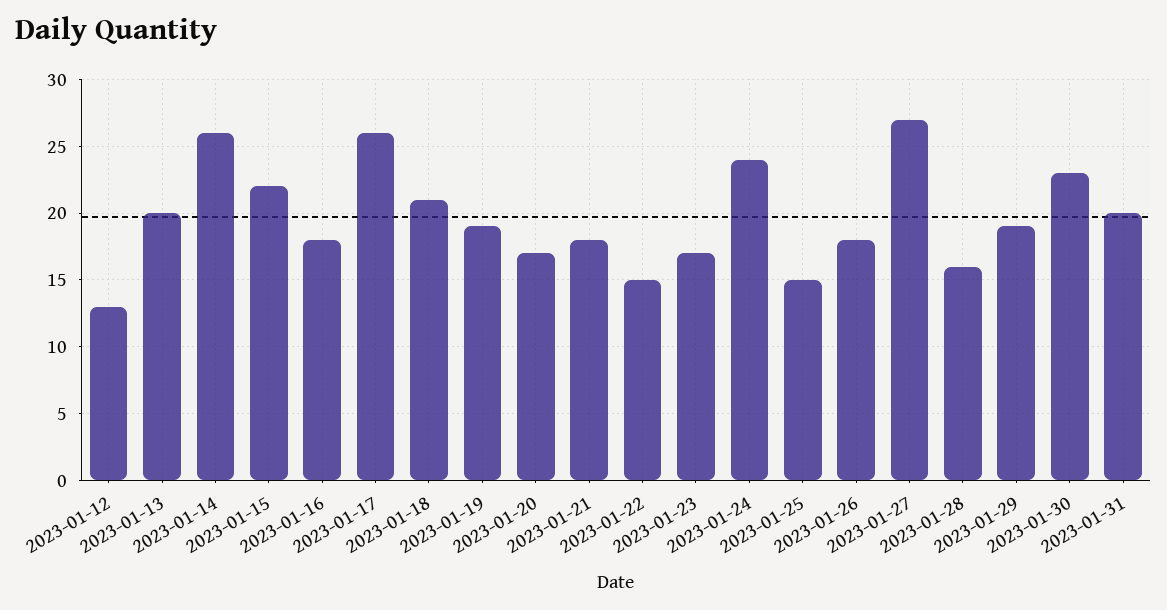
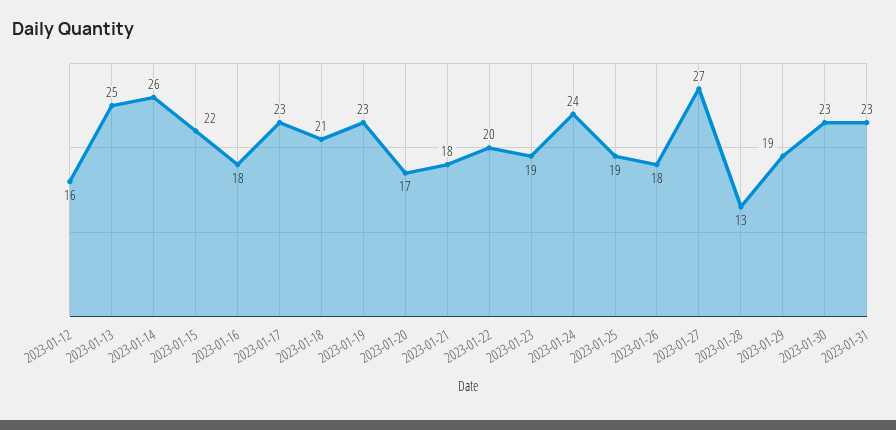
2023-01-12: 13 -> 16
2023-01-13: 20 -> 25
2023-01-17: 26 -> 23
2023-01-19: 19 -> 23
2023-01-22: 15 -> 20
2023-01-23: 17 -> 19
2023-01-25: 15 -> 19
2023-01-28: 16 -> 13
2023-01-31: 20 -> 23

